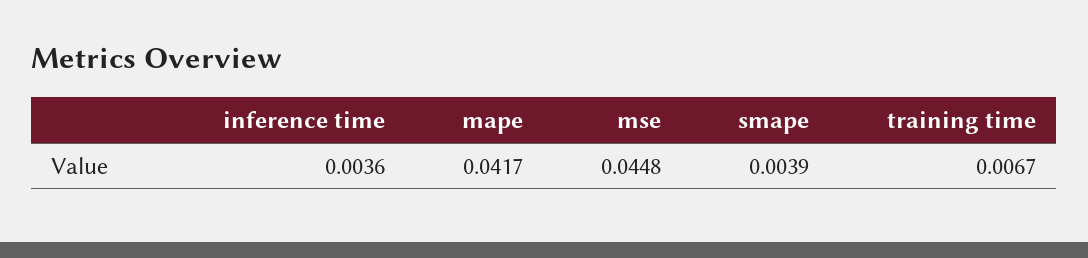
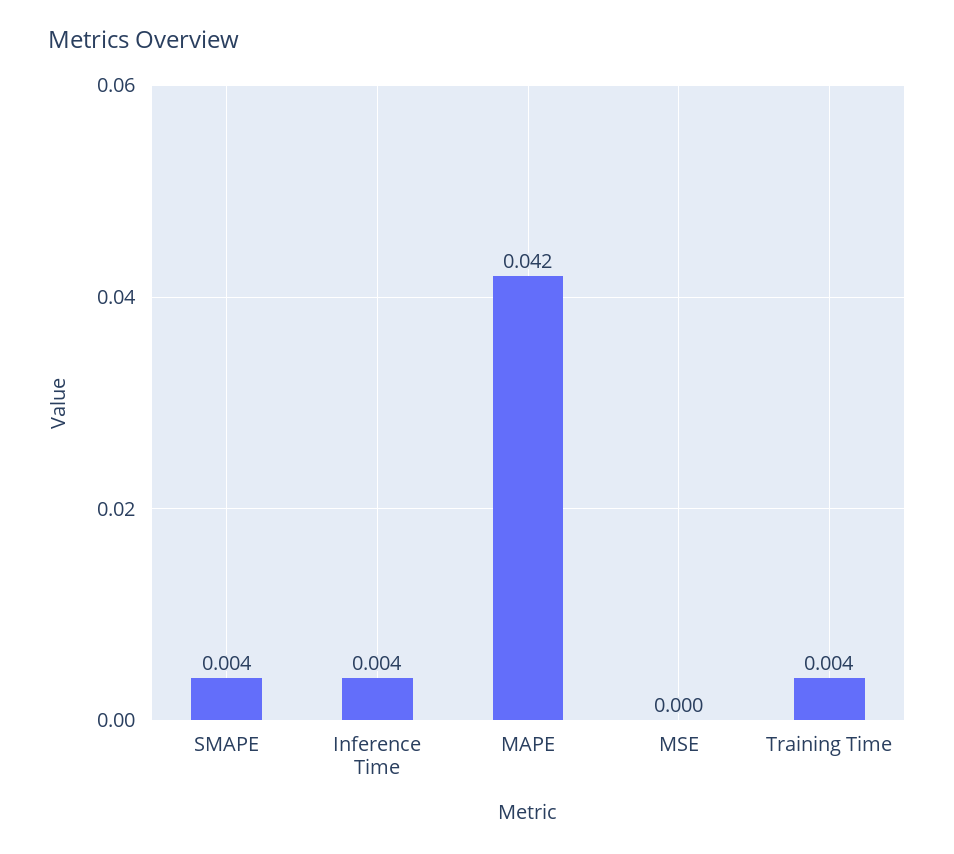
mse: 0.0448 -> 0
training time: 0.0067 -> 0.004

